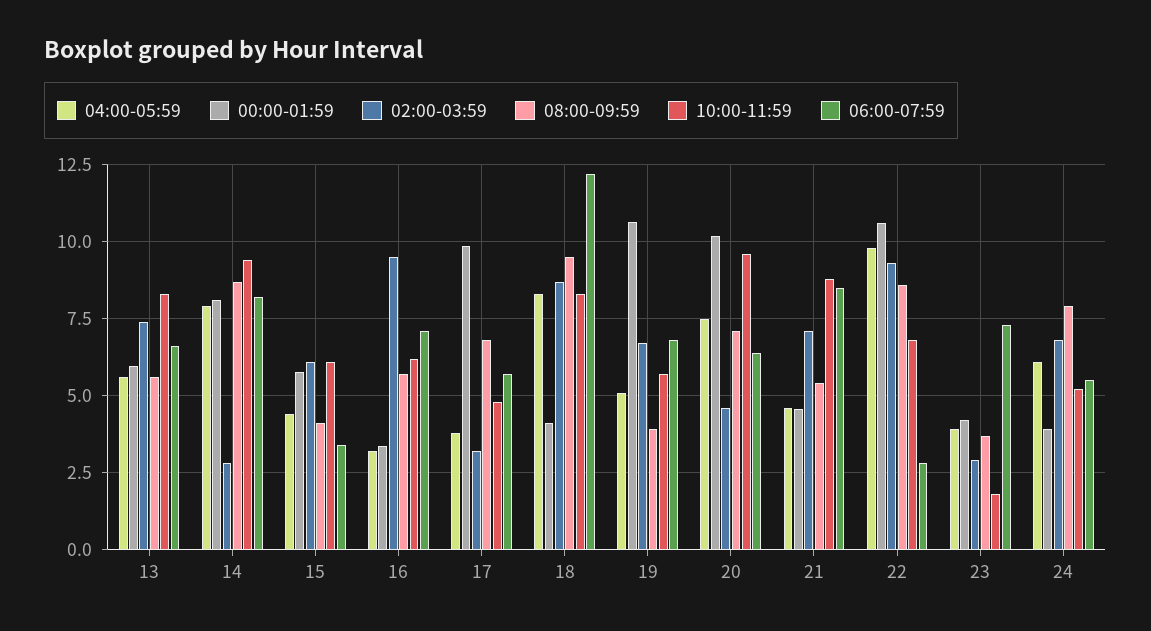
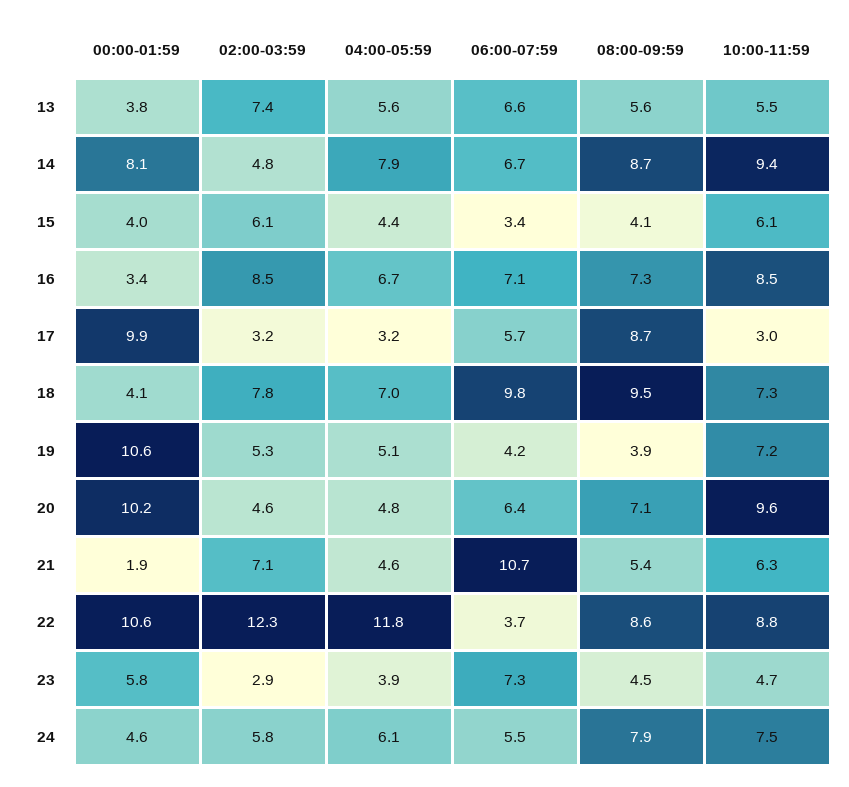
00:00-01:59, 13: 6 -> 3.8
10:00-11:59, 13: 8.25 -> 5.5
02:00-03:59, 14: 2.75 -> 4.8
06:00-07:59, 14: 8.25 -> 6.7
00:00-01:59, 15: 5.75 -> 4
04:00-05:59, 16: 3.25 -> 6.7
02:00-03:59, 16: 9.5 -> 8.5
08:00-09:59, 16: 5.75 -> 7.3
10:00-11:59, 16: 6.25 -> 8.5
04:00-05:59, 17: 3.75 -> 3.2
08:00-09:59, 17: 6.75 -> 8.7
10:00-11:59, 17: 4.75 -> 3
04:00-05:59, 18: 8.25 -> 7
02:00-03:59, 18: 8.75 -> 7.8
10:00-11:59, 18: 8.25 -> 7.3
06:00-07:59, 18: 12.25 -> 9.8
02:00-03:59, 19: 6.75 -> 5.3
10:00-11:59, 19: 5.75 -> 7.2
06:00-07:59, 19: 6.75 -> 4.2
04:00-05:59, 20: 7.5 -> 4.8
00:00-01:59, 21: 4.5 -> 1.9
10:00-11:59, 21: 8.75 -> 6.3
06:00-07:59, 21: 8.5 -> 10.7
04:00-05:59, 22: 9.75 -> 11.8
02:00-03:59, 22: 9.25 -> 12.3
10:00-11:59, 22: 6.75 -> 8.8
06:00-07:59, 22: 2.75 -> 3.7
00:00-01:59, 23: 4.25 -> 5.8
08:00-09:59, 23: 3.75 -> 4.5
10:00-11:59, 23: 1.75 -> 4.7
00:00-01:59, 24: 4 -> 4.6
02:00-03:59, 24: 6.75 -> 5.8
10:00-11:59, 24: 5.25 -> 7.5

